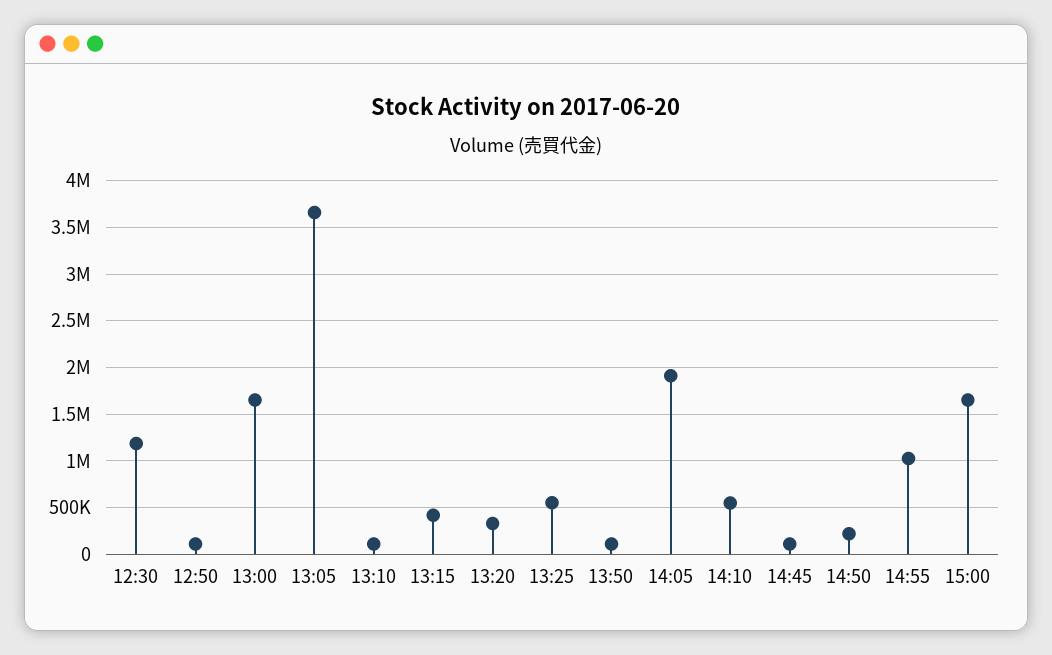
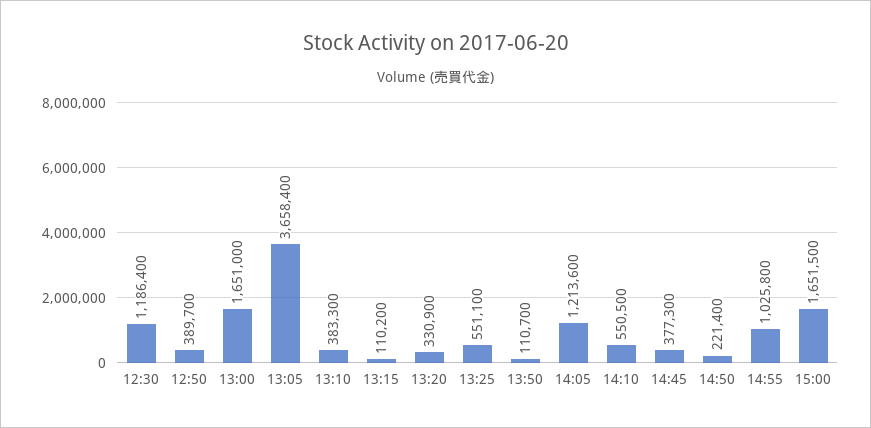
12:50: 100000 -> 389700
13:10: 100000 -> 383300
13:15: 400000 -> 110200
14:05: 1900000 -> 1213600
14:45: 100000 -> 377300

